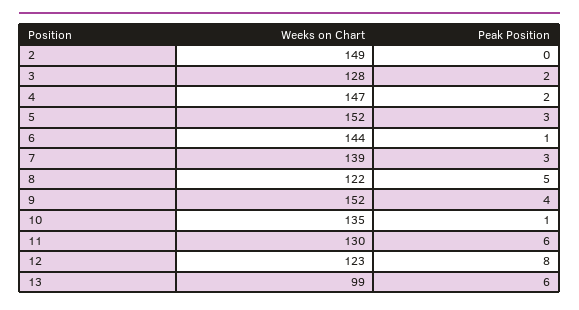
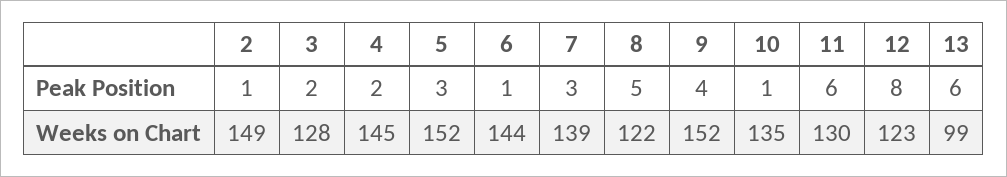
Peak Position, 2: 0 -> 1
Weeks on Chart, 4: 147 -> 145

